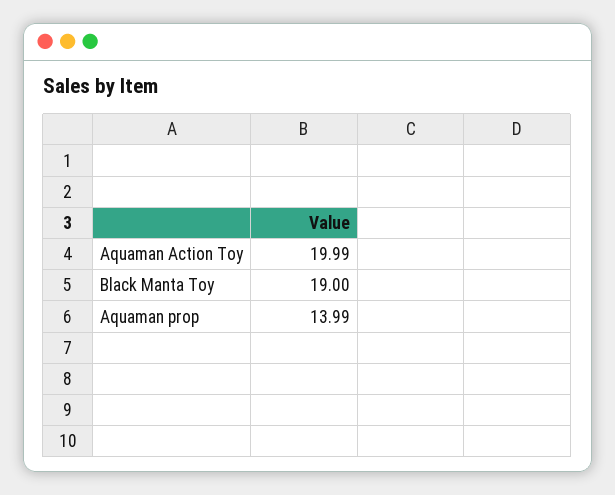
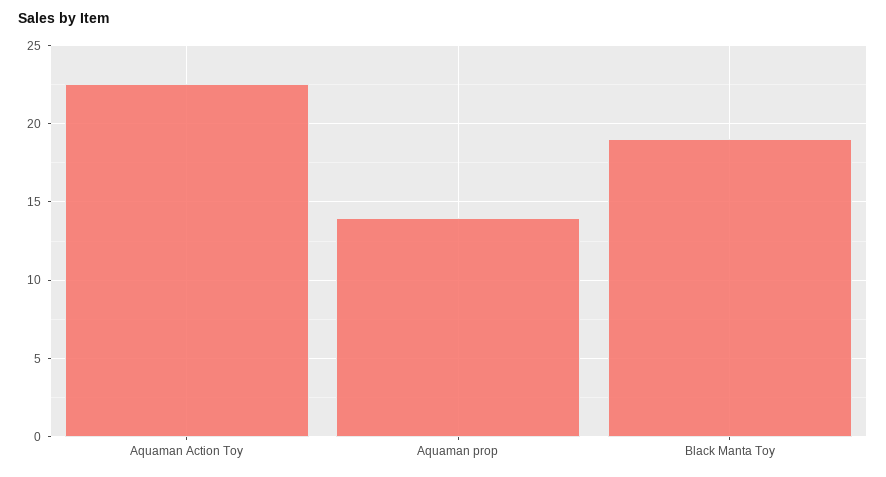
Aquaman Action Toy: 19.99 -> 22.5

